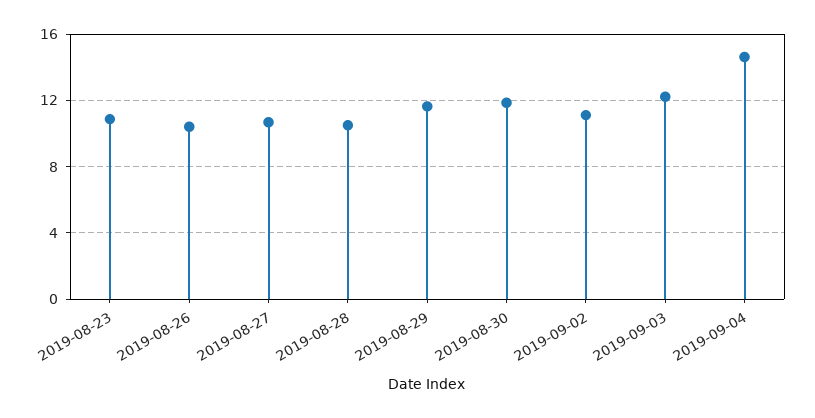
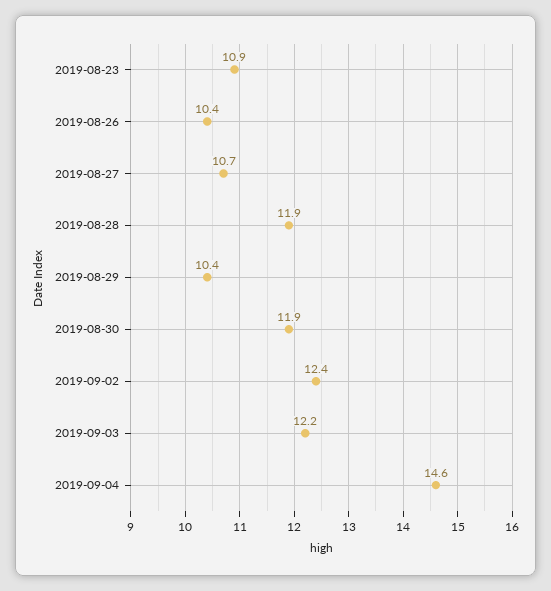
2019-08-28: 10.5 -> 11.9
2019-08-29: 11.5 -> 10.4
2019-09-02: 11 -> 12.4

